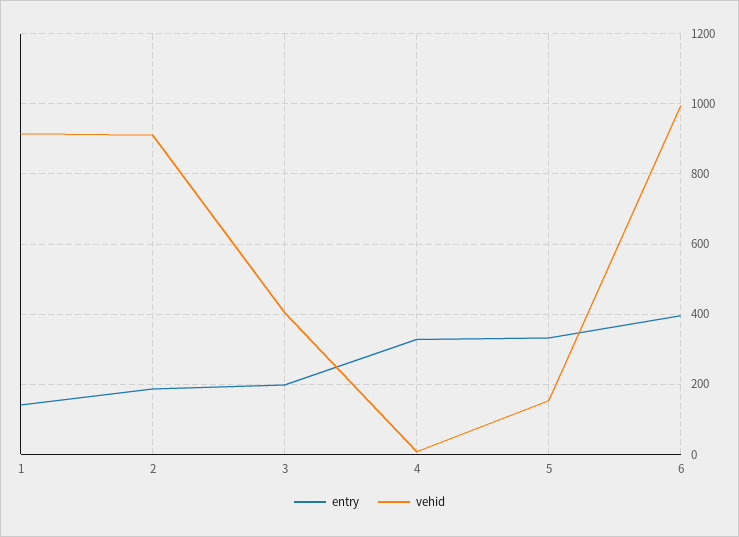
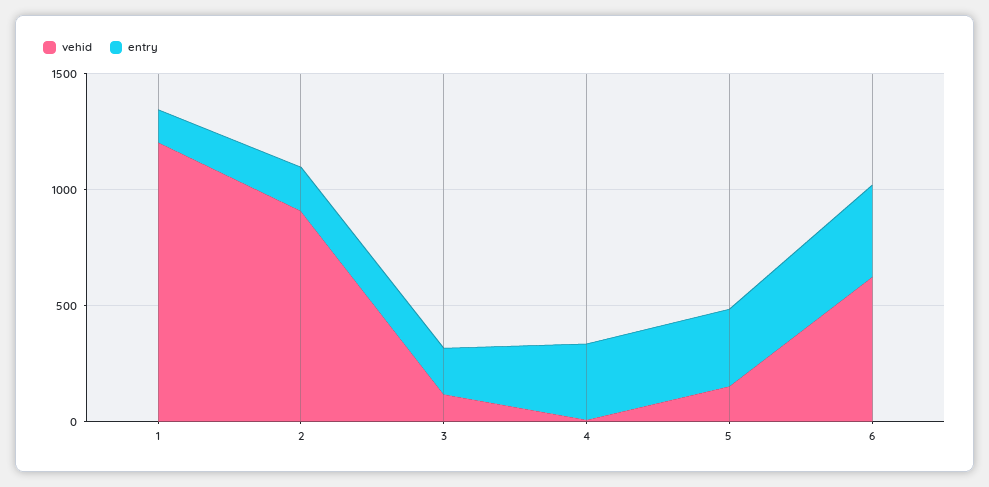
vehid, 1: 920 -> 1200
vehid, 3: 400 -> 100
vehid, 6: 1000 -> 600

